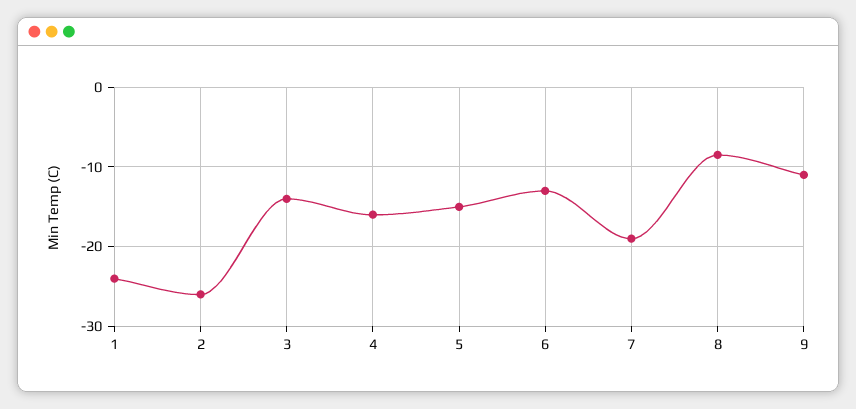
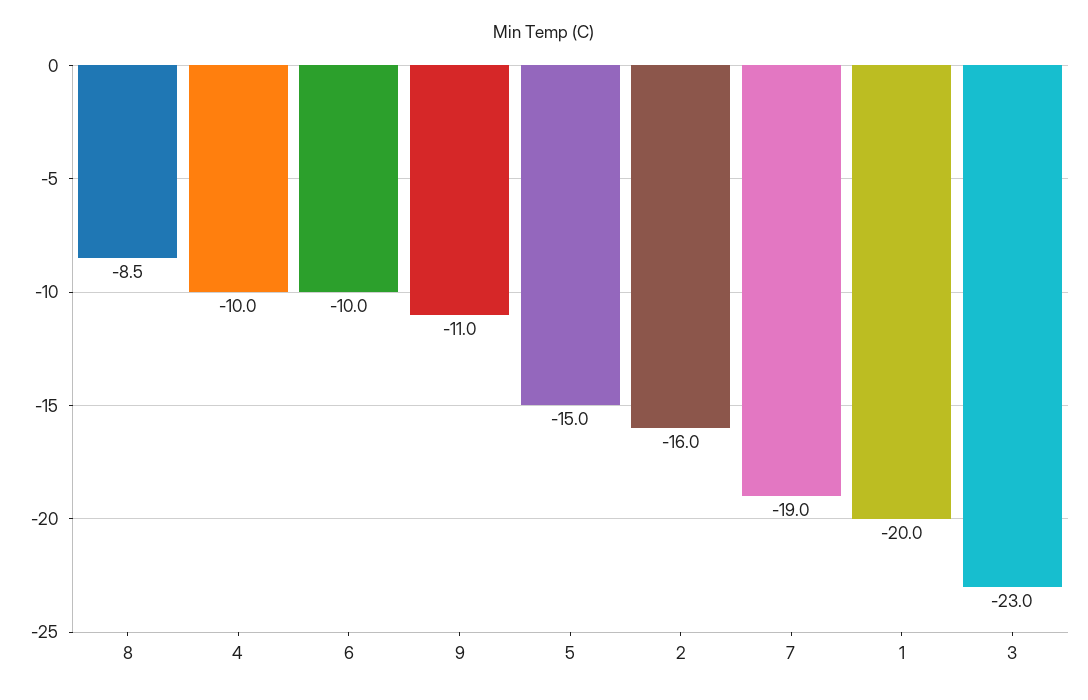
1: -24 -> -20
2: -26 -> -16
3: -14 -> -23
4: -16 -> -10
6: -13 -> -10

